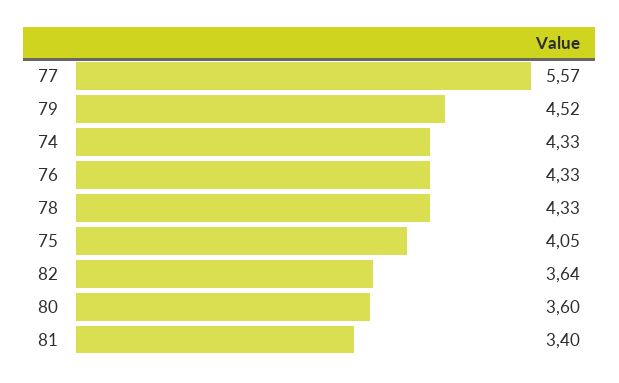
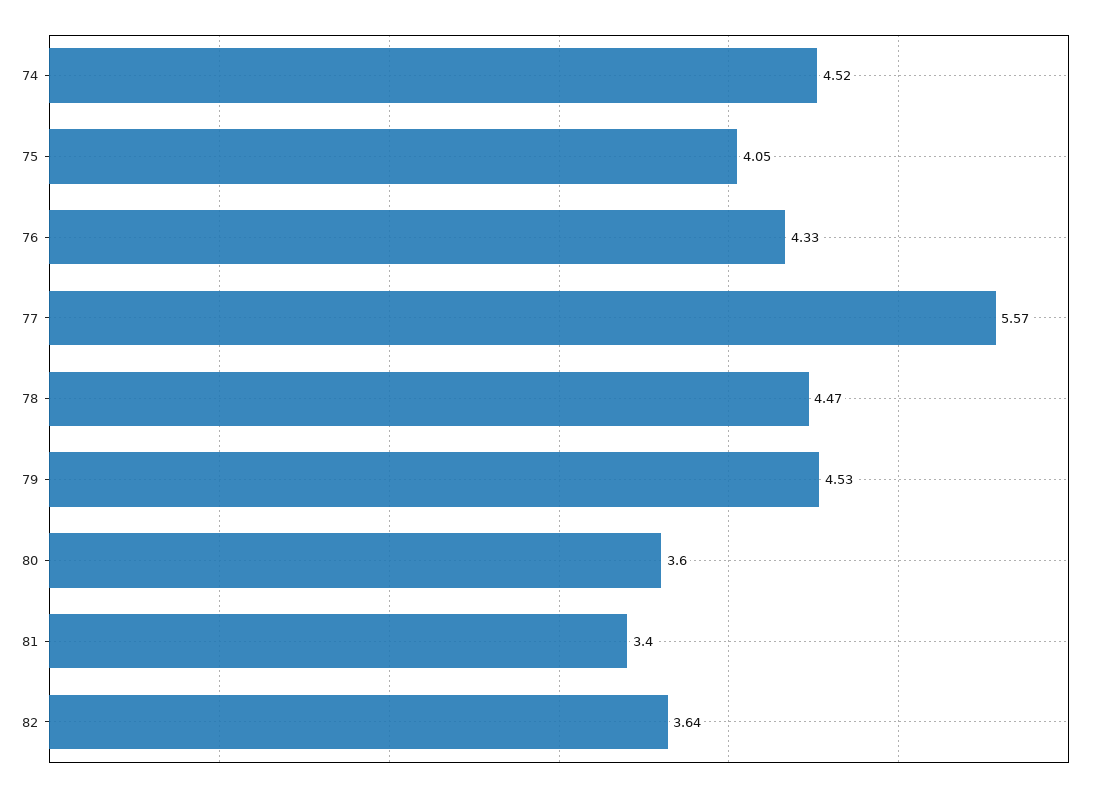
79: 4.52 -> 4.53
74: 4.33 -> 4.52
78: 4.33 -> 4.47

